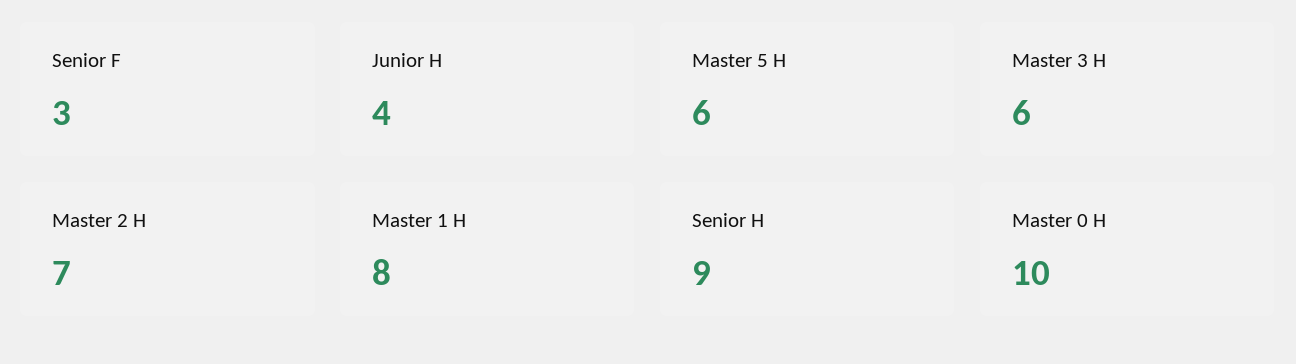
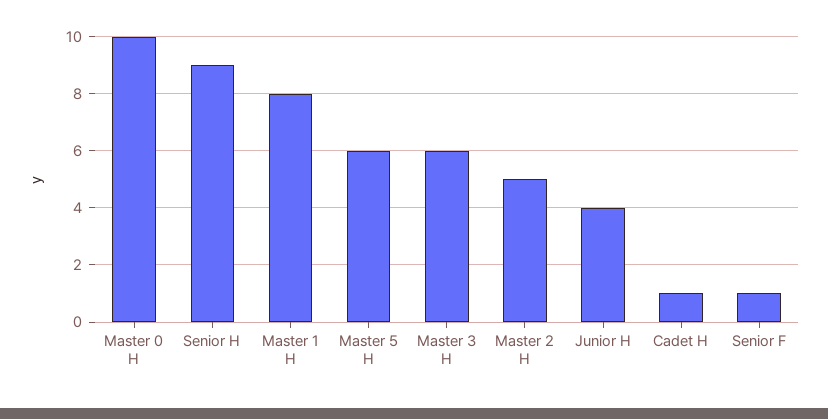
Senior F: 3 -> 1
Master 2 H: 7 -> 5
Cadet H: none -> 1

